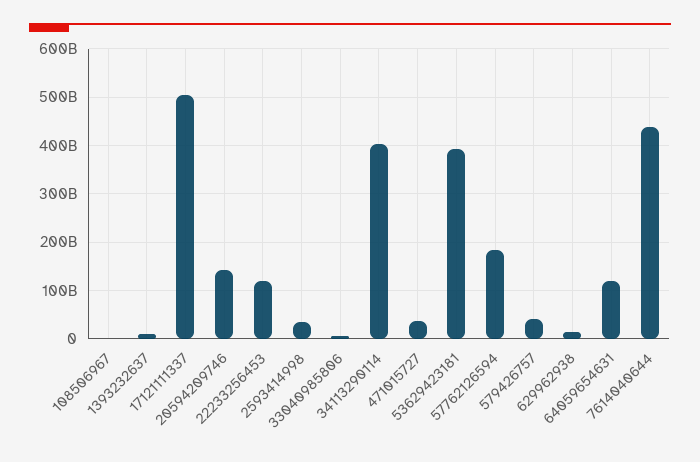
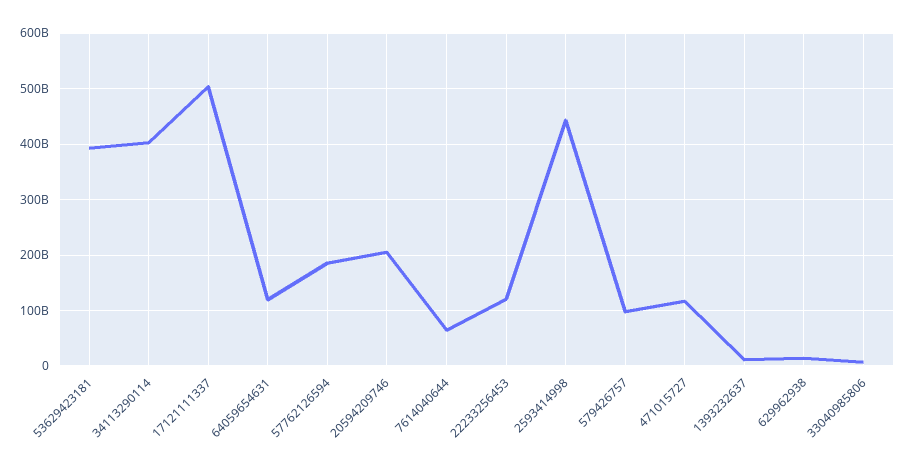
108506967: 0 -> none
20594209746: 140000000000 -> 200000000000
2593414998: 40000000000 -> 440000000000
471015727: 40000000000 -> 120000000000
579426757: 40000000000 -> 100000000000
7614040644: 440000000000 -> 60000000000

